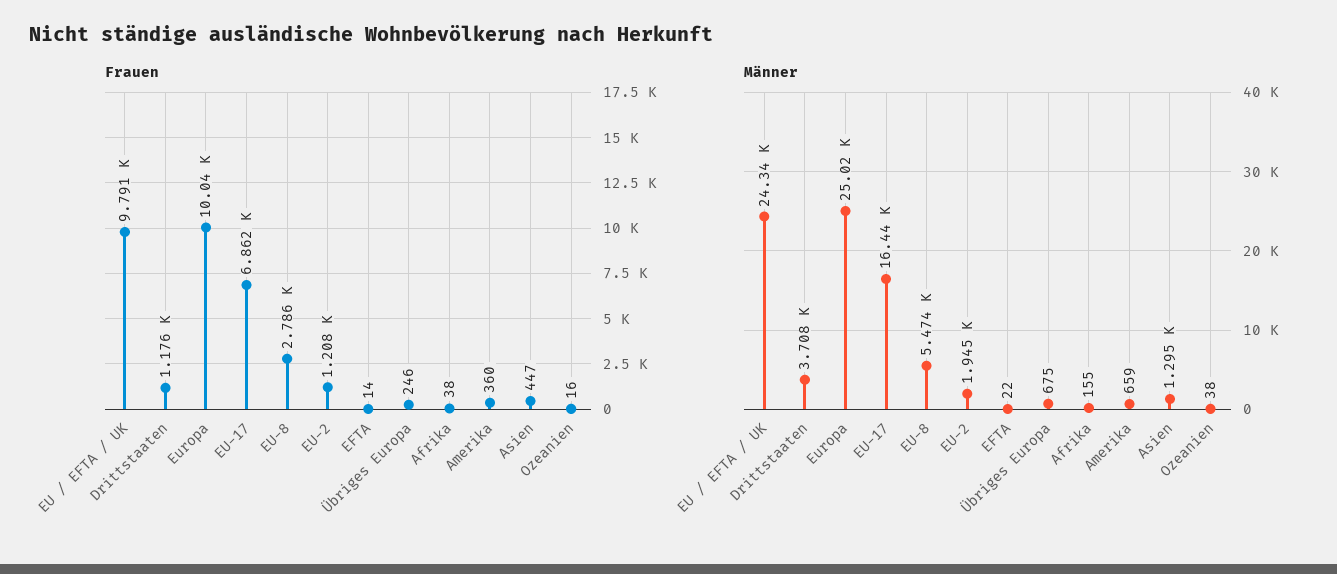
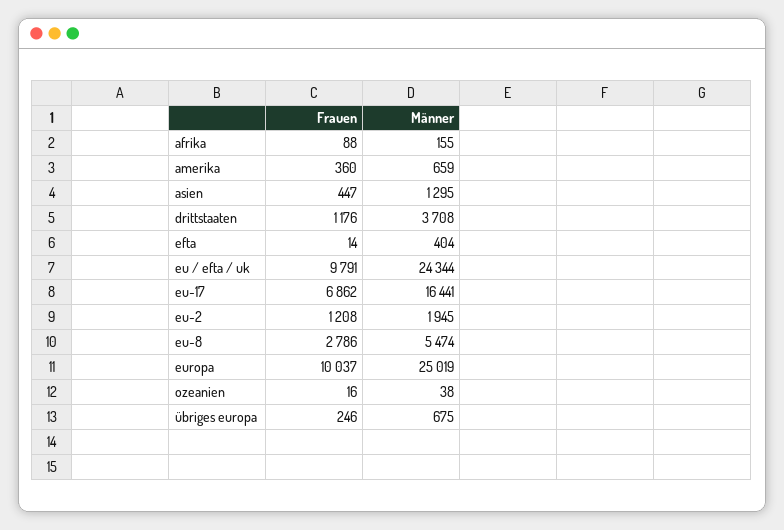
Frauen, Afrika: 38 -> 88
Männer, EFTA: 22 -> 404

